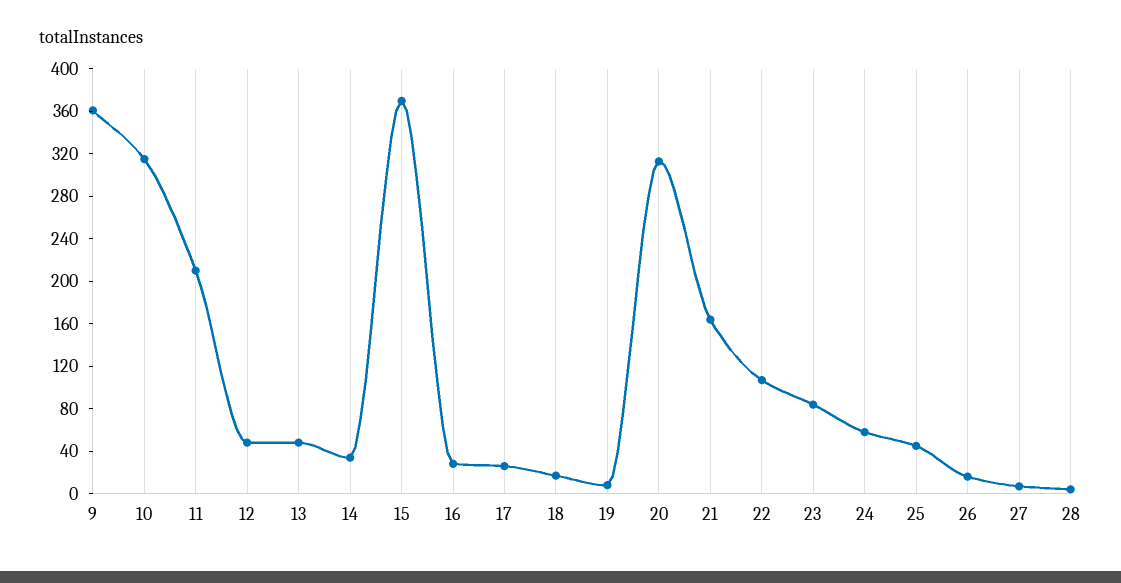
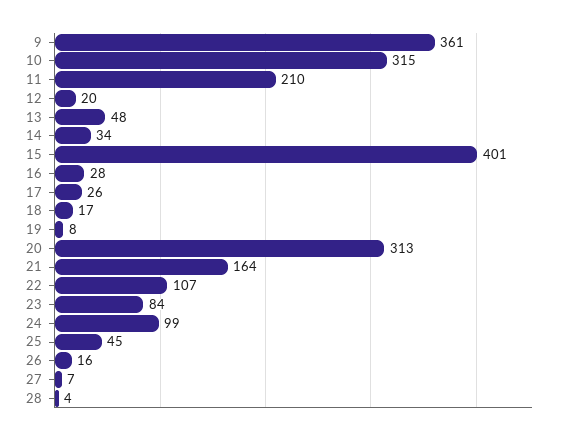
12: 50 -> 20
15: 370 -> 401
24: 60 -> 99

